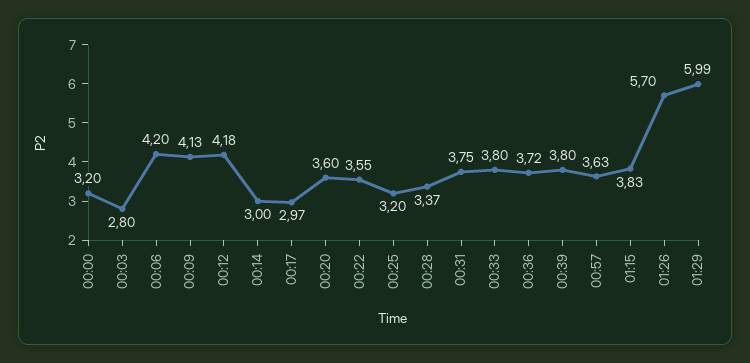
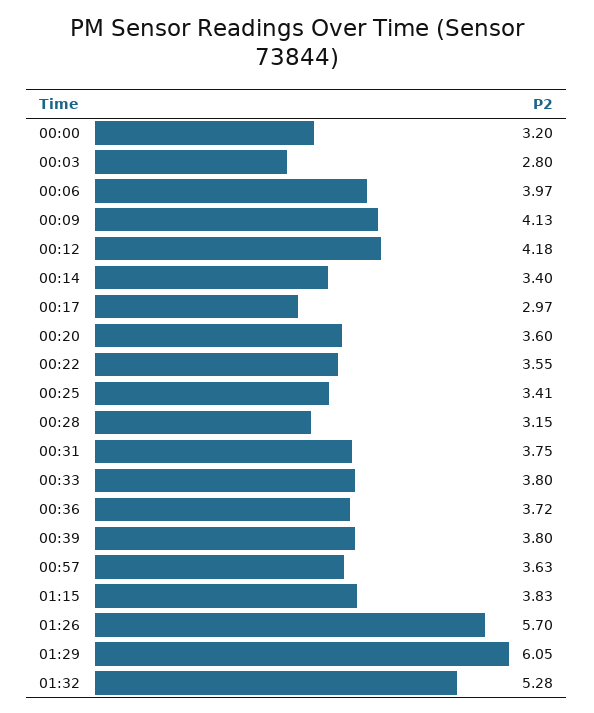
00:06: 4.2 -> 3.97
00:14: 3 -> 3.4
00:25: 3.2 -> 3.41
00:28: 3.37 -> 3.15
01:29: 5.99 -> 6.05
01:32: none -> 5.28

